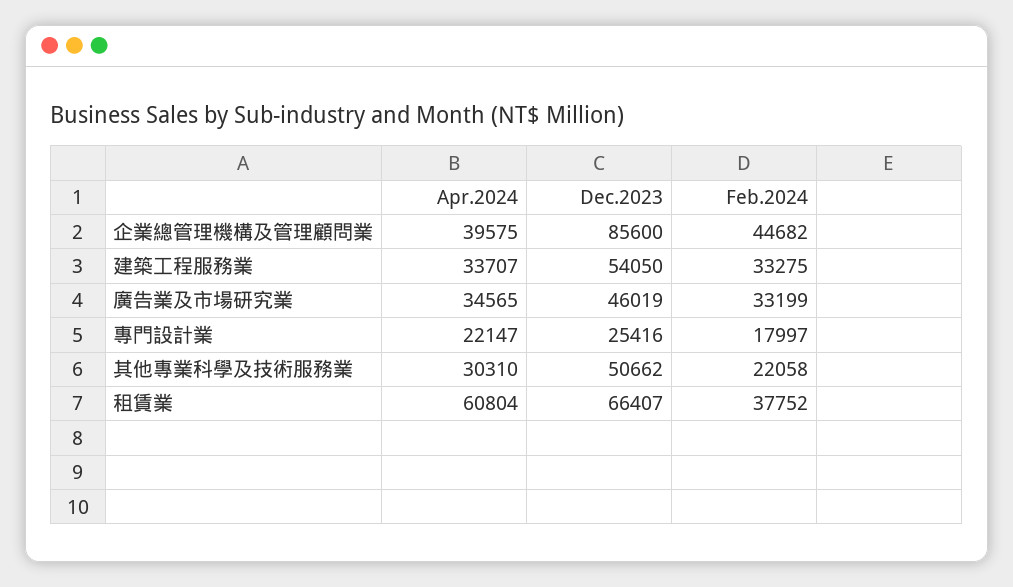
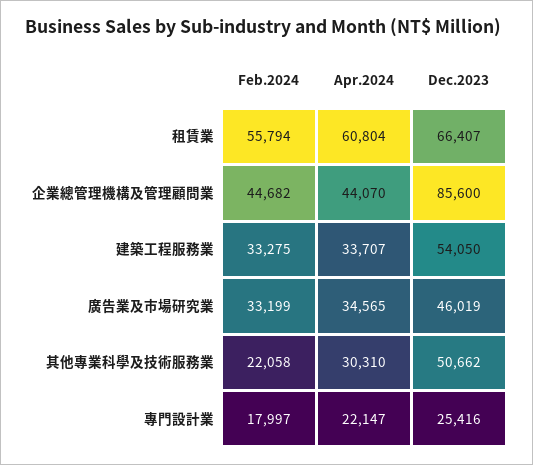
Apr.2024, 企業總管理機構及管理顧問業: 39575 -> 44070
Feb.2024, 租賃業: 37752 -> 55794

